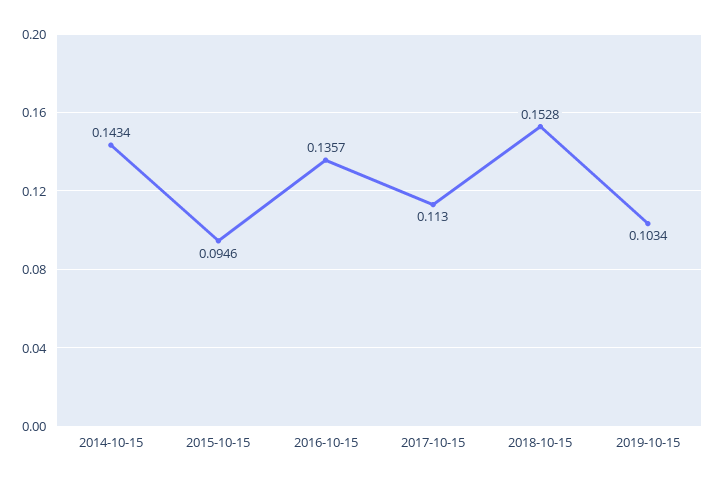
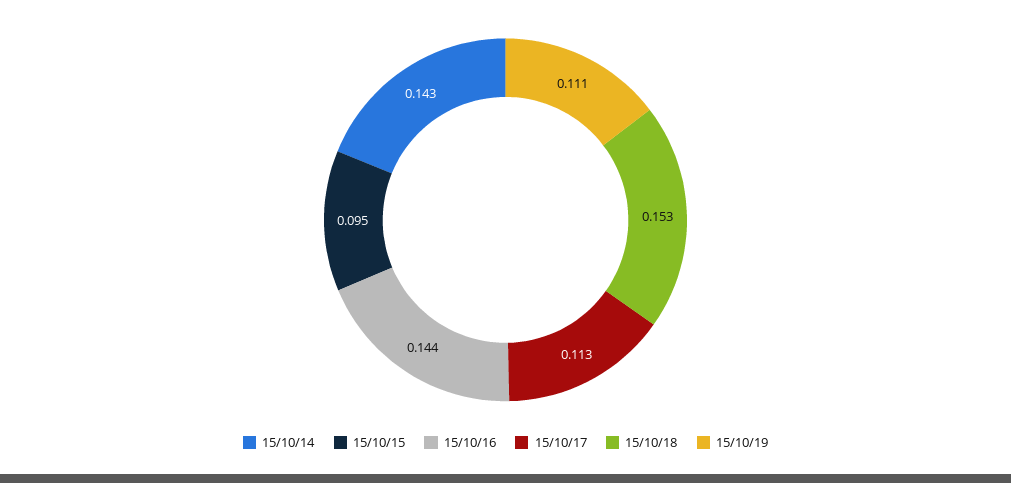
2016-10-15: 0.1357 -> 0.144
2019-10-15: 0.1034 -> 0.111

